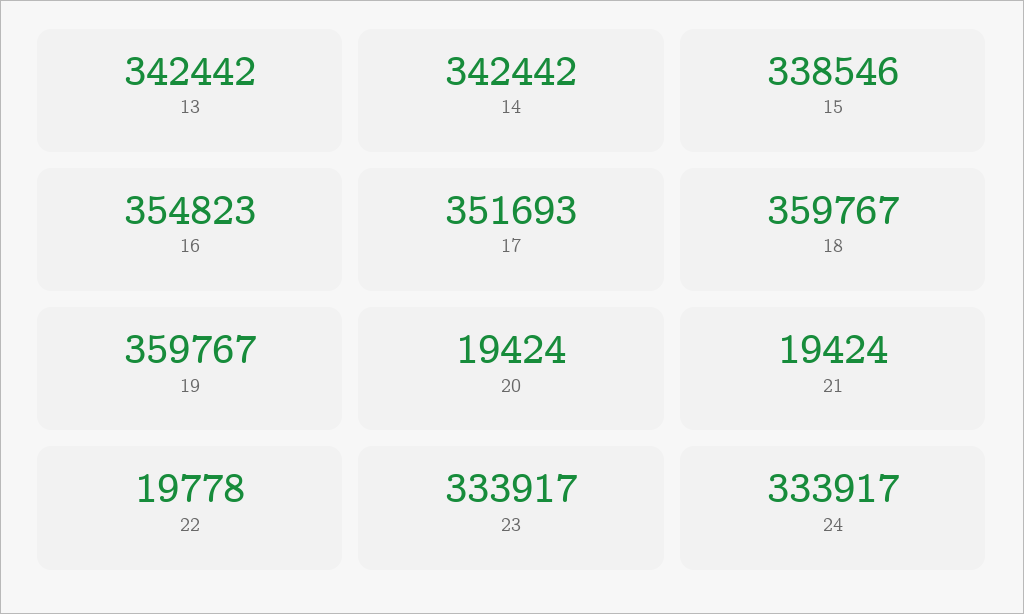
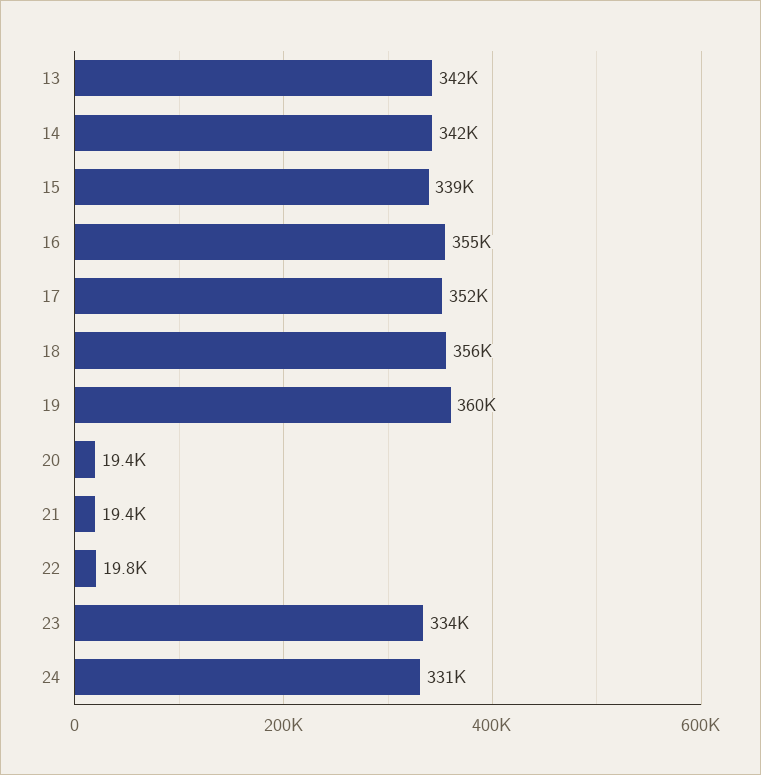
18: 359767 -> 356000
24: 333917 -> 331000

